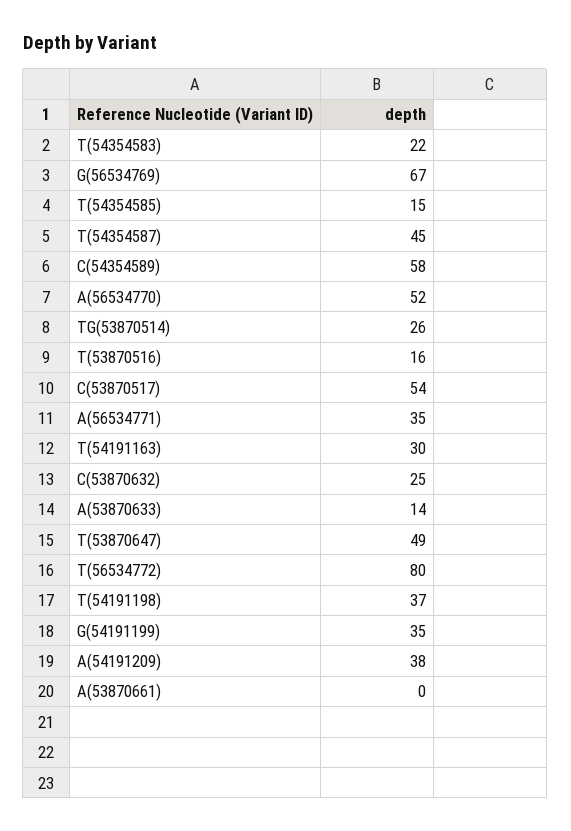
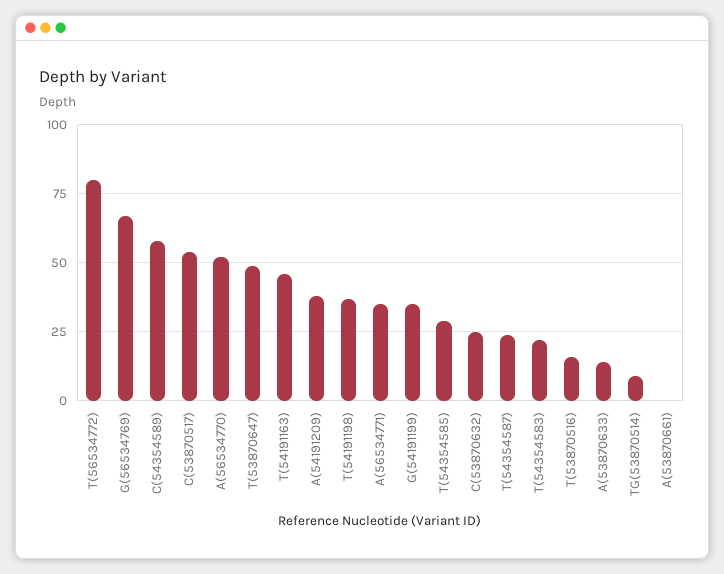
T(54354585): 15 -> 30
T(54354587): 45 -> 25
TG(53870514): 26 -> 10
T(54191163): 30 -> 45

